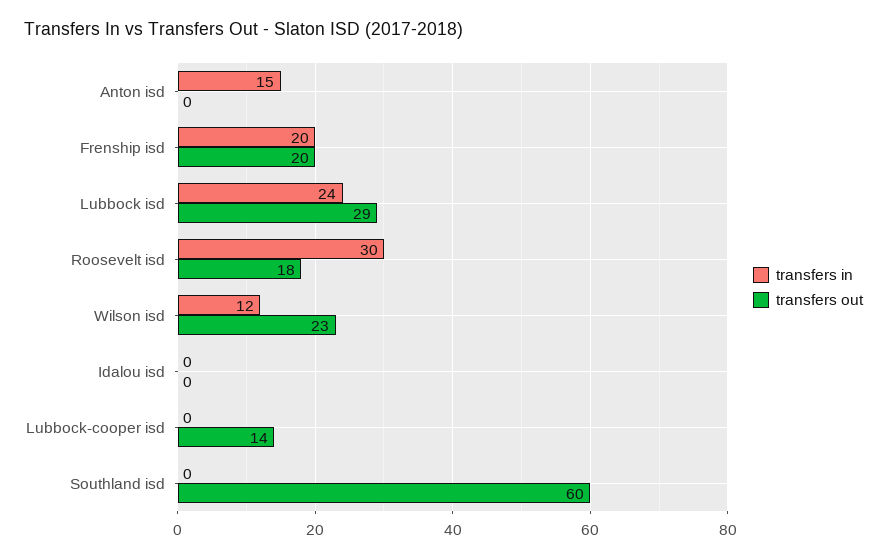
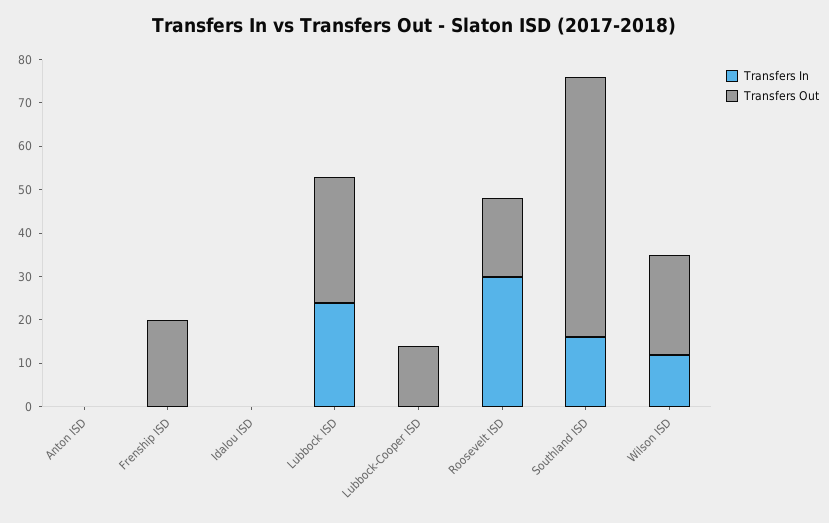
transfers in, Anton isd: 15 -> 0
transfers in, Frenship isd: 20 -> 0
transfers in, Southland isd: 0 -> 15

